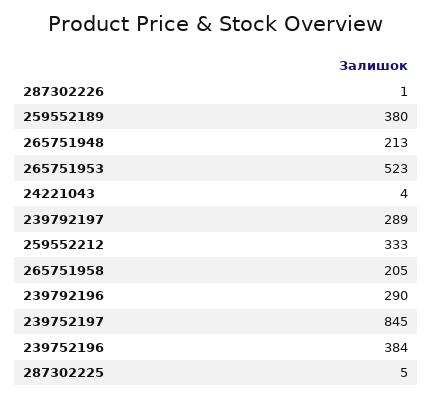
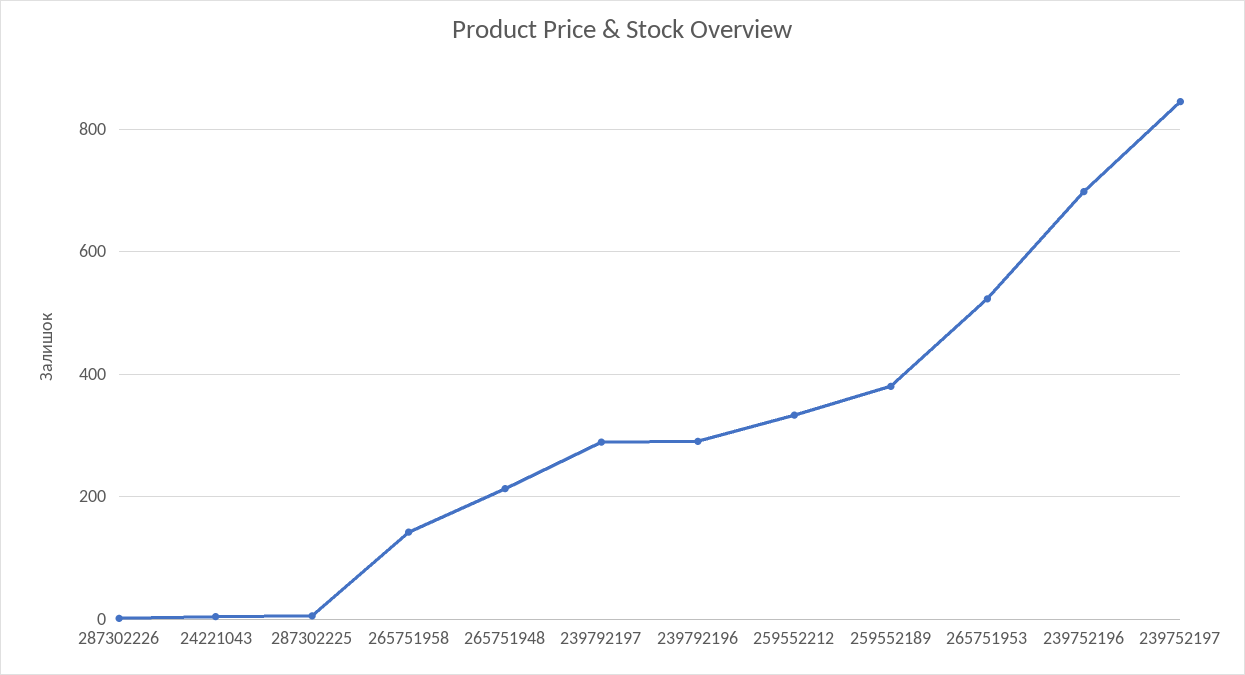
265751958: 205 -> 140
239752196: 384 -> 700

